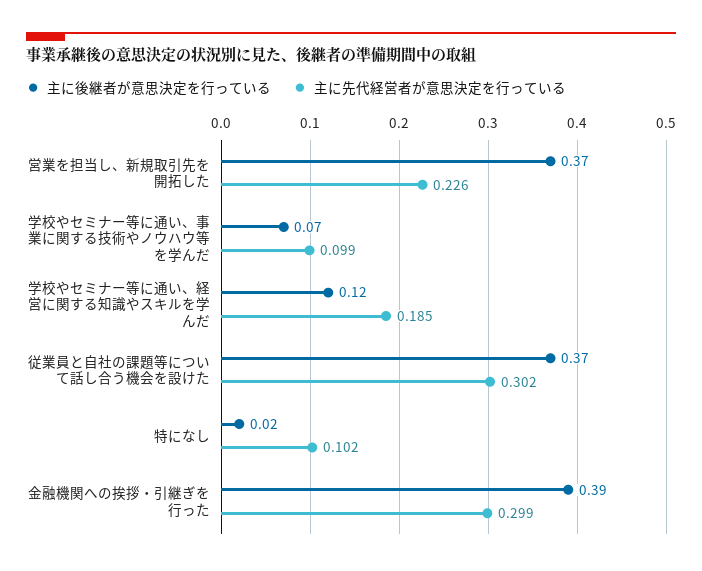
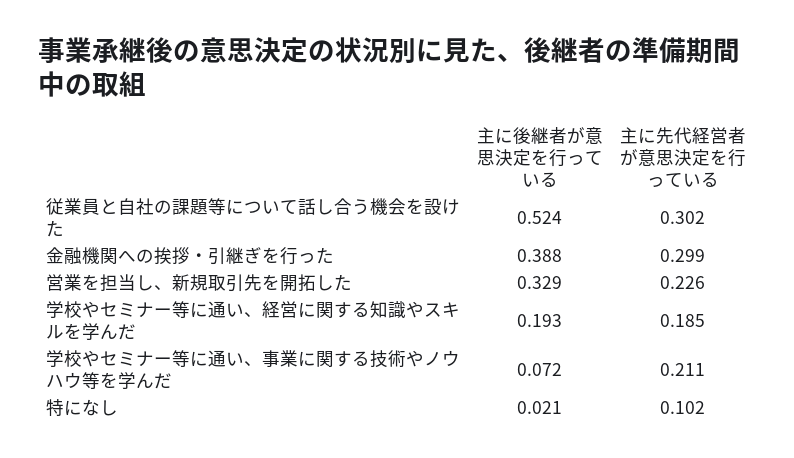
主に後継者が意思決定を行っている, 営業を担当し、新規取引先を開拓した: 0.37 -> 0.329
主に先代経営者が意思決定を行っている, 学校やセミナー等に通い、事業に関する技術やノウハウ等を学んだ: 0.099 -> 0.211
主に後継者が意思決定を行っている, 学校やセミナー等に通い、経営に関する知識やスキルを学んだ: 0.12 -> 0.193
主に後継者が意思決定を行っている, 従業員と自社の課題等について話し合う機会を設けた: 0.37 -> 0.524

